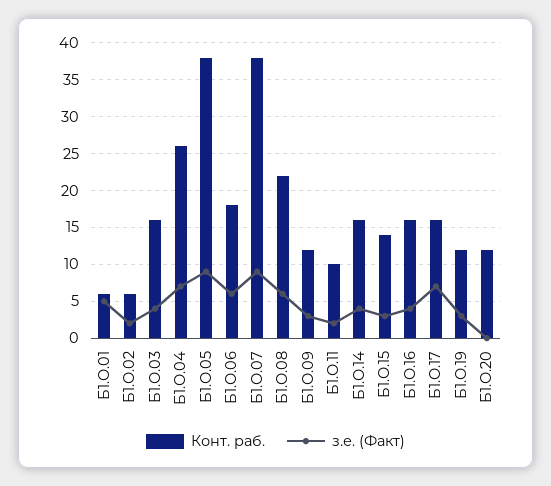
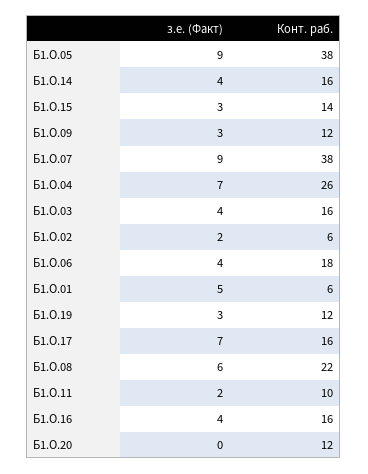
з.е. (Факт), Б1.О.06: 6 -> 4

